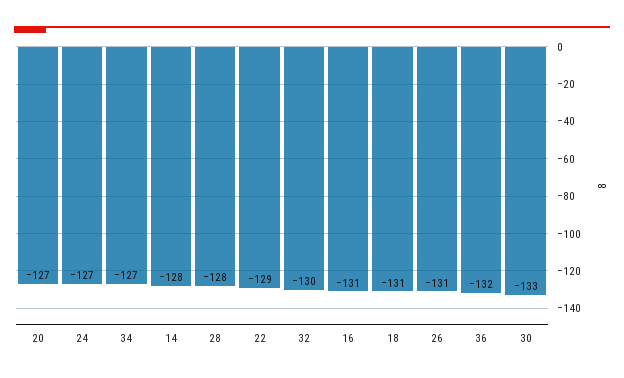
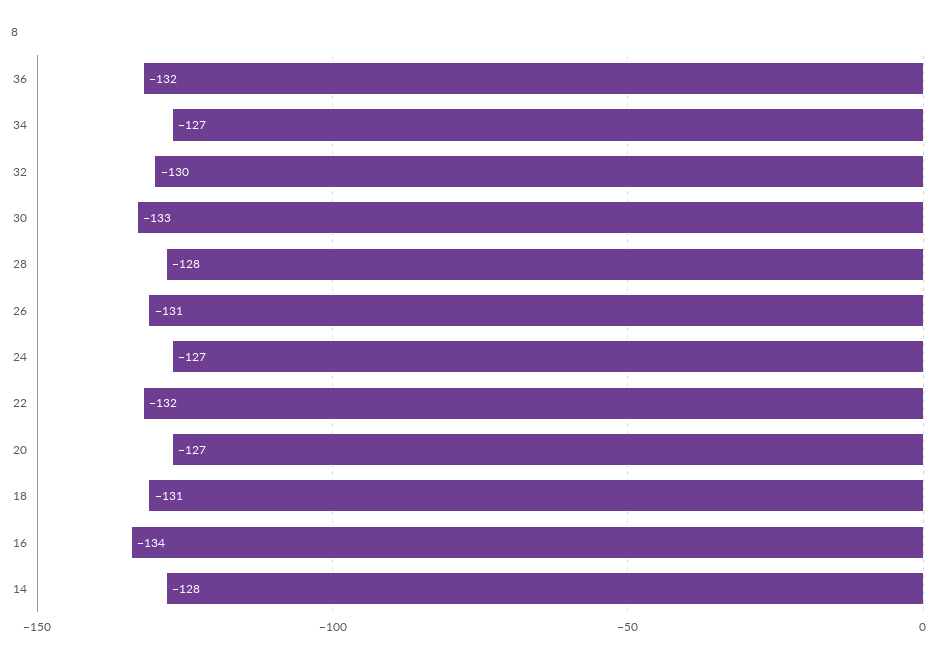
22: -129 -> -132
16: -131 -> -134

